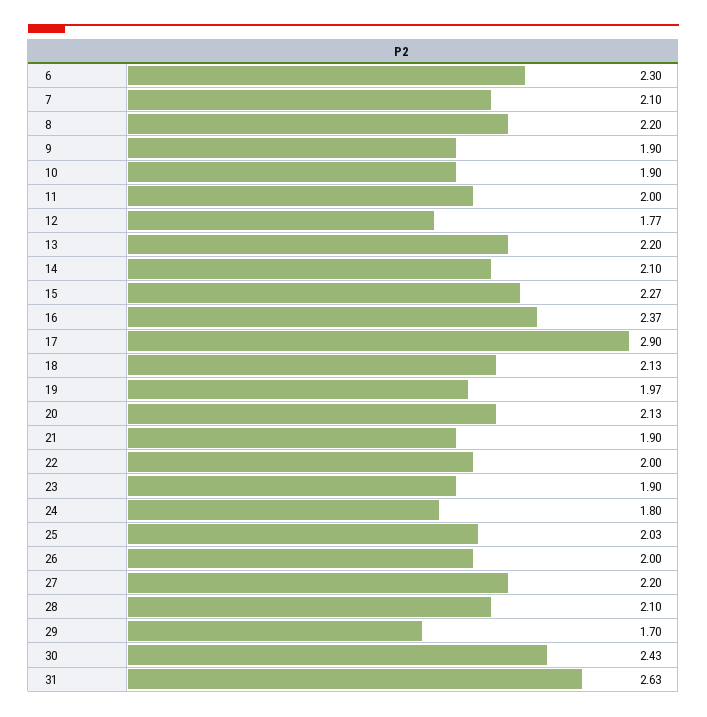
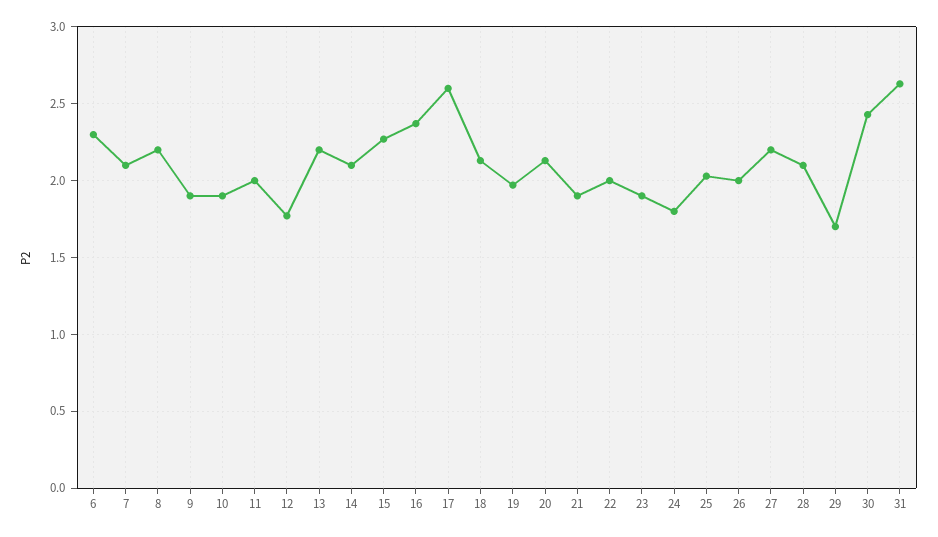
17: 2.9 -> 2.6

